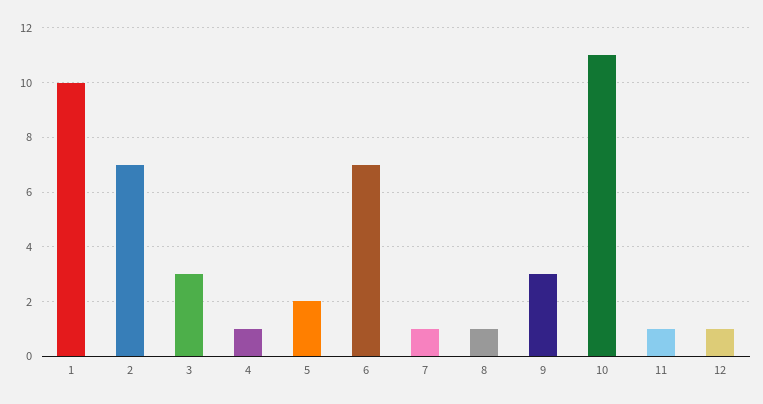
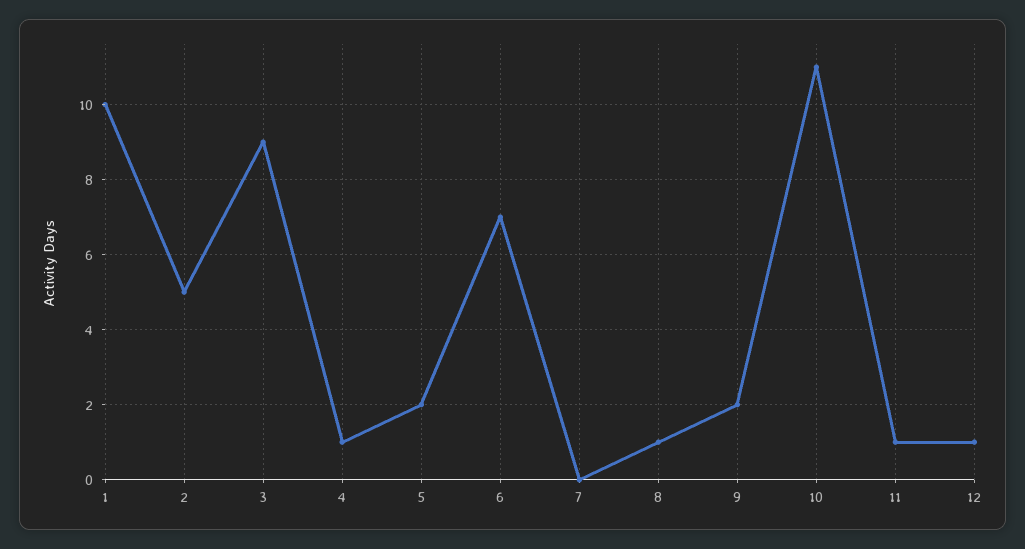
2: 7 -> 5
3: 3 -> 9
7: 1 -> 0
9: 3 -> 2

